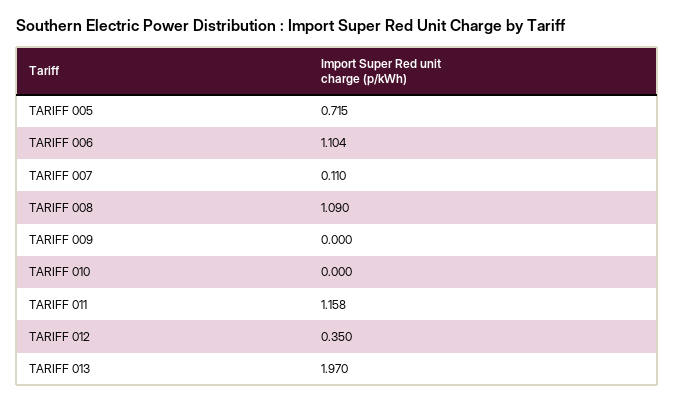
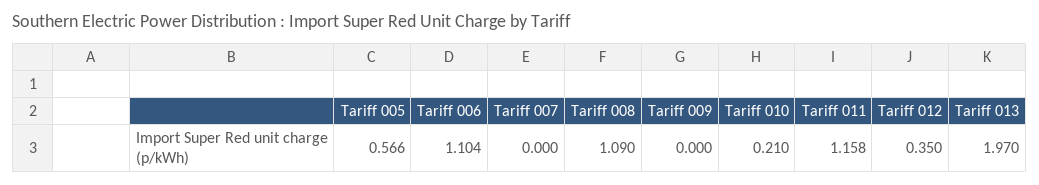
TARIFF 005: 0.715 -> 0.566
TARIFF 007: 0.11 -> 0
TARIFF 010: 0 -> 0.21

